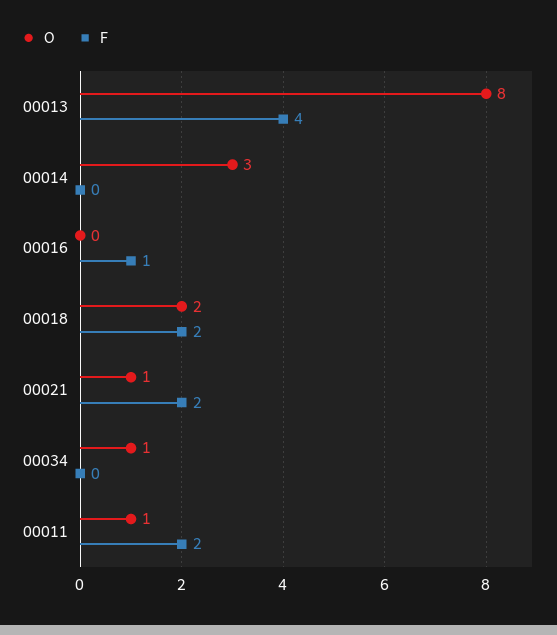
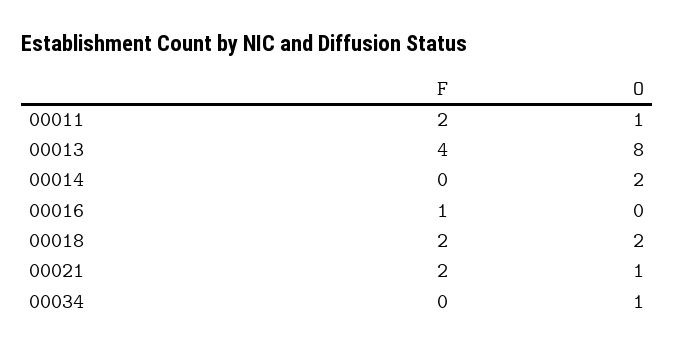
O, 00014: 3 -> 2

